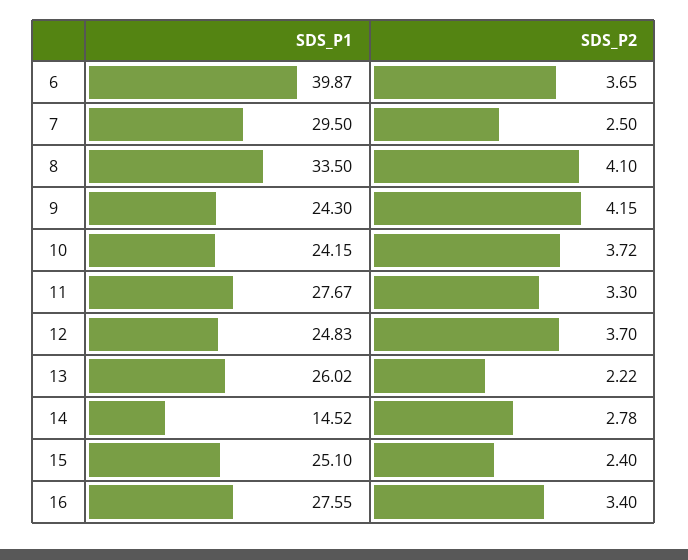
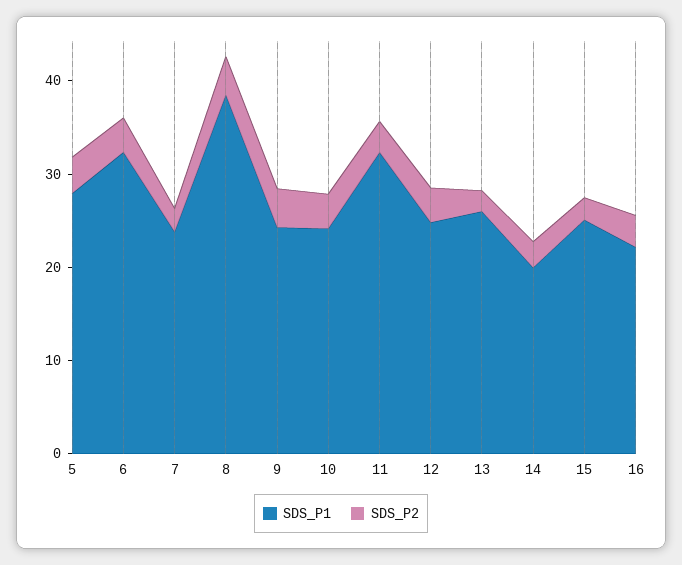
SDS_P1, 6: 39.87 -> 32
SDS_P1, 7: 29.5 -> 24
SDS_P1, 8: 33.5 -> 38
SDS_P1, 11: 27.67 -> 32
SDS_P1, 14: 14.52 -> 20
SDS_P1, 16: 27.55 -> 22
SDS_P1, 5: none -> 28
SDS_P2, 5: none -> 4

